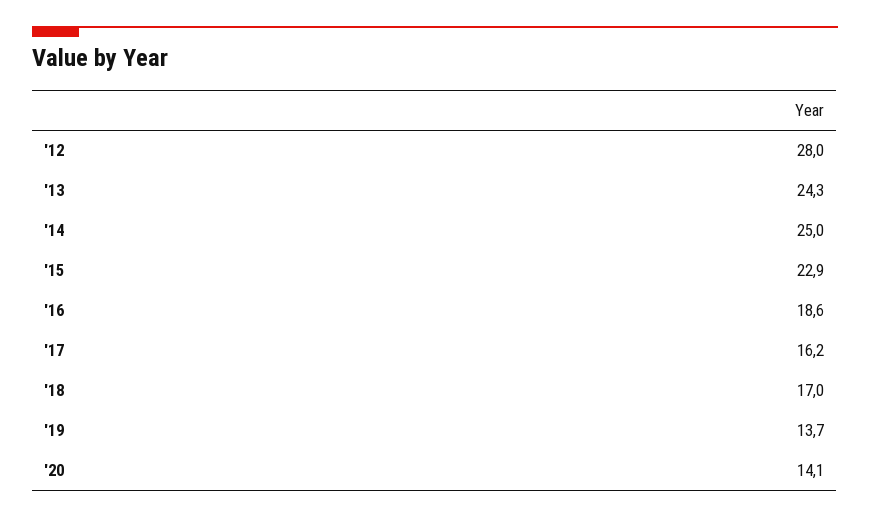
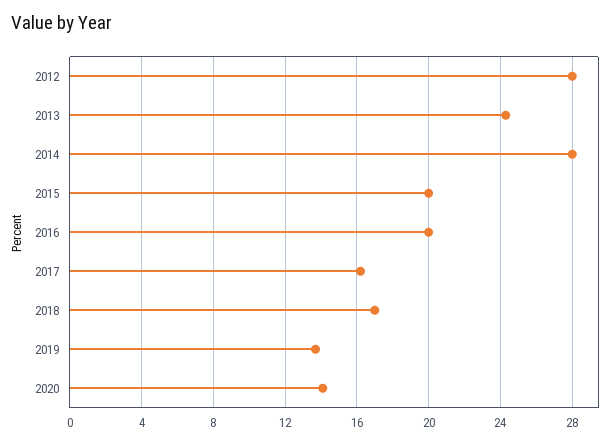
'14: 25 -> 28
'15: 22.9 -> 20
'16: 18.6 -> 20

